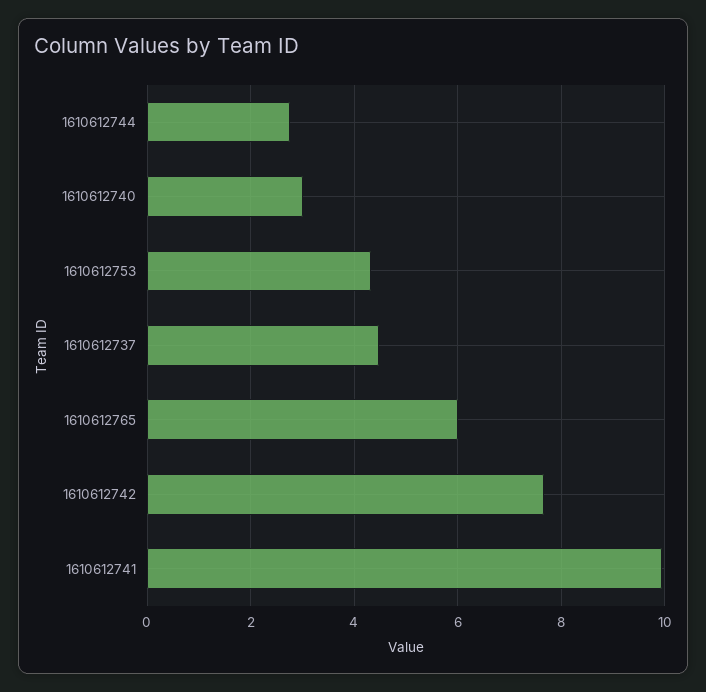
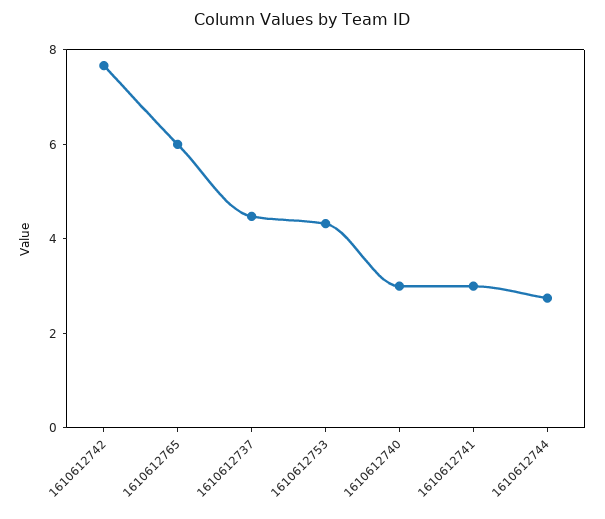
1610612741: 10 -> 3

